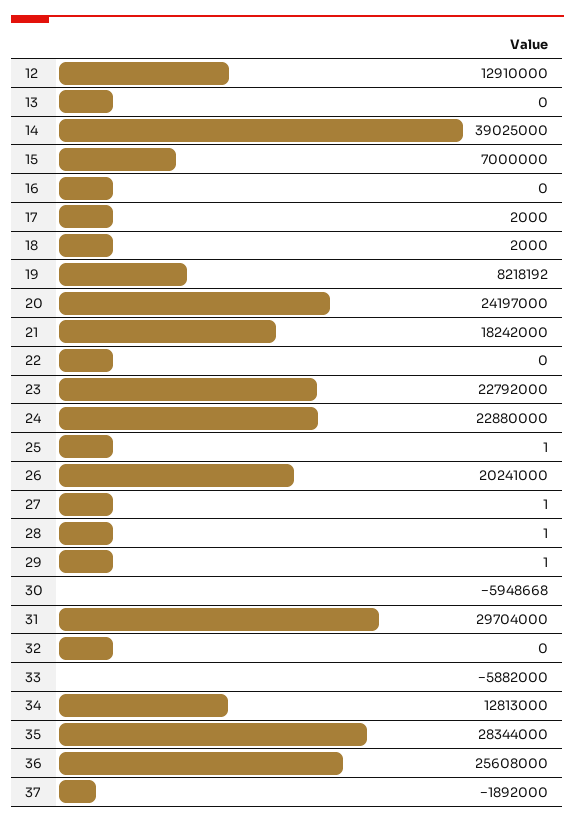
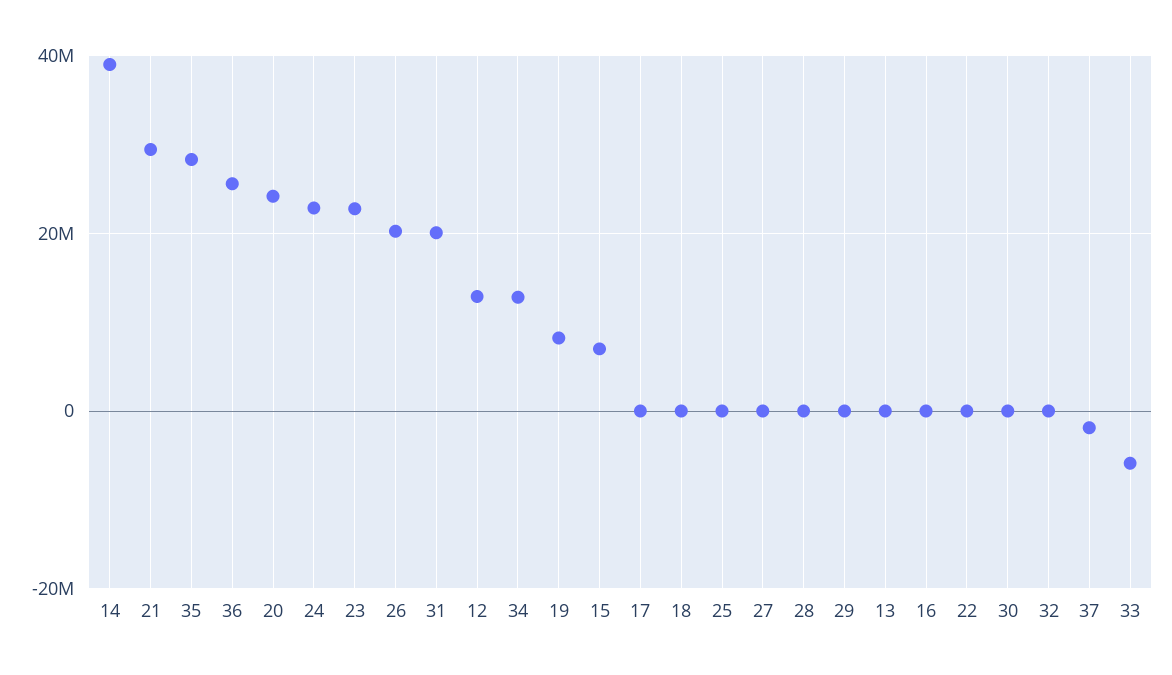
21: 18242000 -> 30000000
30: -5948668 -> 0
31: 29704000 -> 20000000

